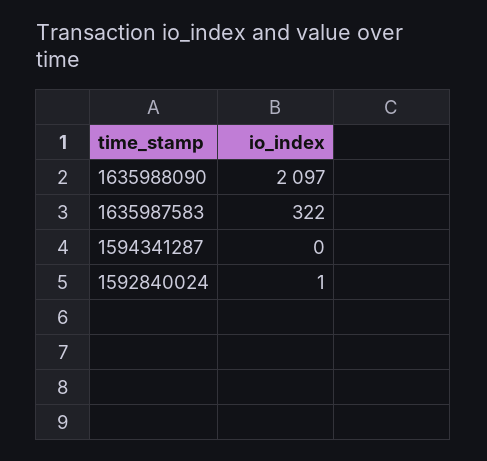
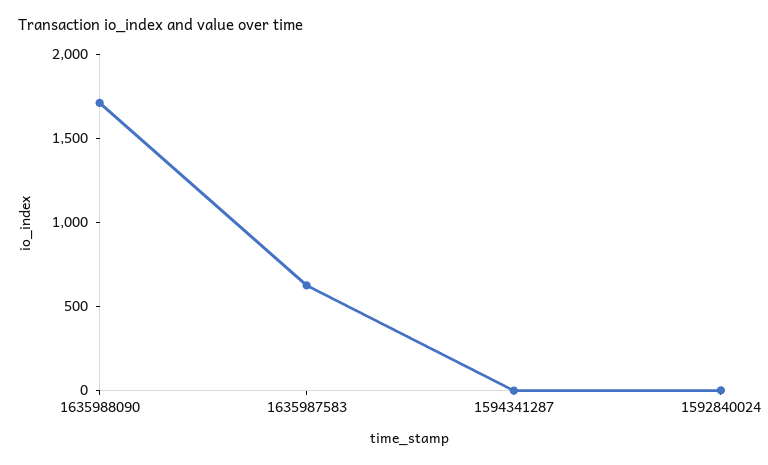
1635988090: 2097 -> 1700
1635987583: 322 -> 600

